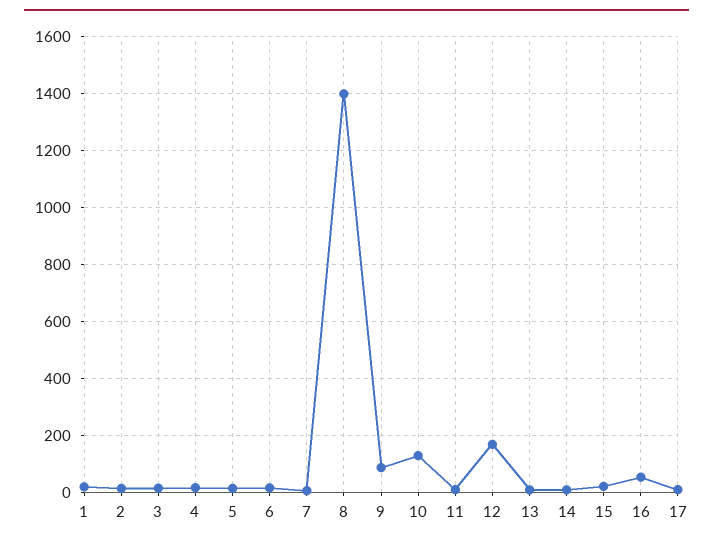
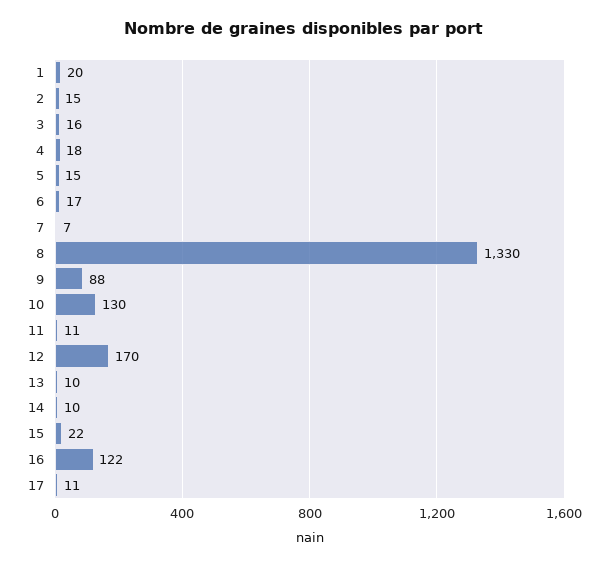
8: 1400 -> 1330
16: 50 -> 122

